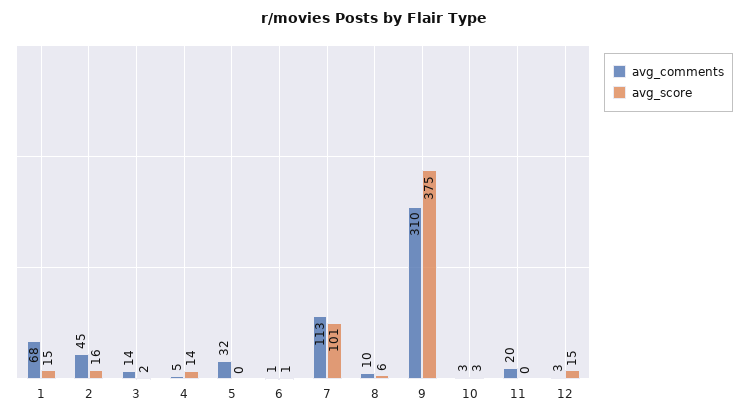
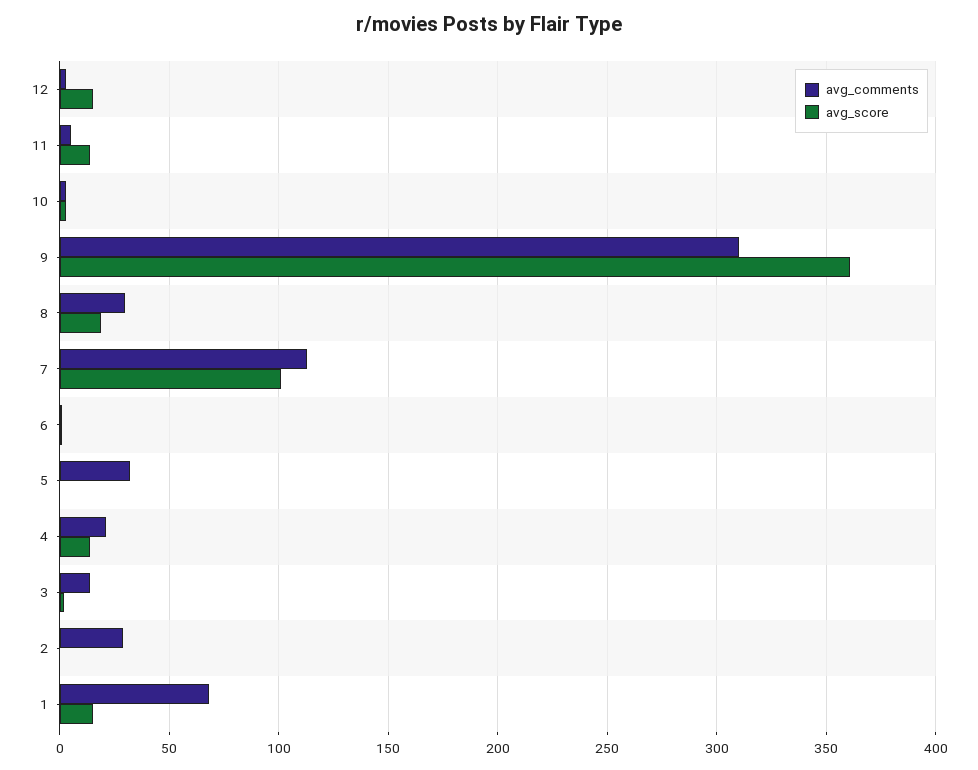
avg_comments, 2: 45 -> 30
avg_score, 2: 16 -> 0
avg_comments, 4: 5 -> 20
avg_comments, 8: 10 -> 30
avg_score, 8: 6 -> 20
avg_score, 9: 375 -> 360
avg_comments, 11: 20 -> 5
avg_score, 11: 0 -> 15

